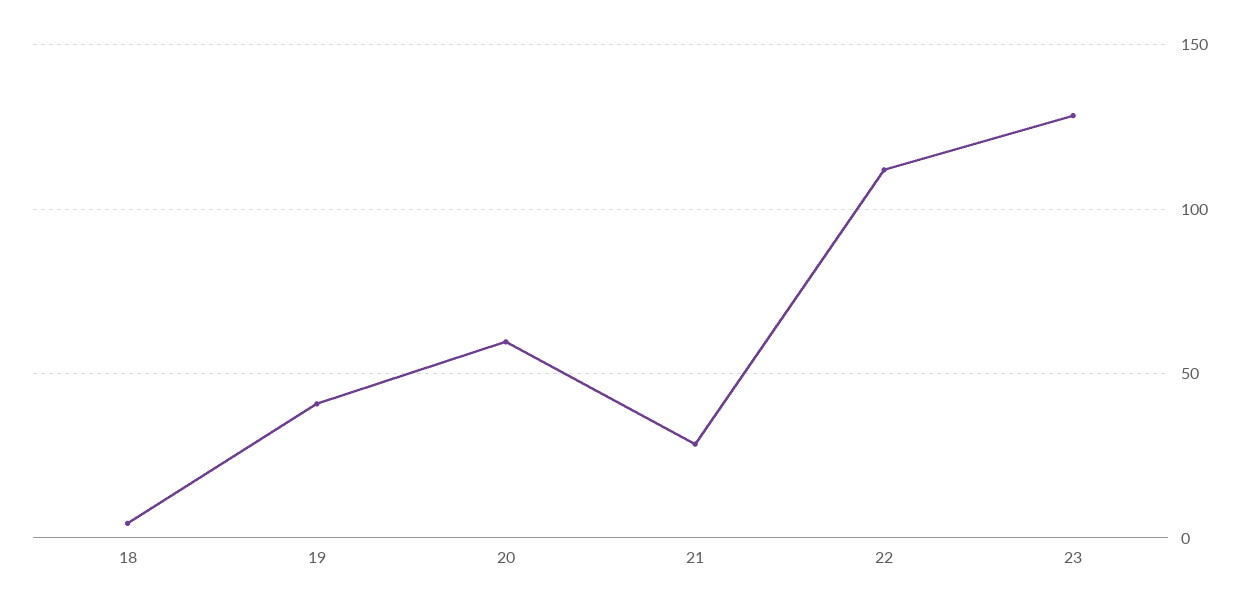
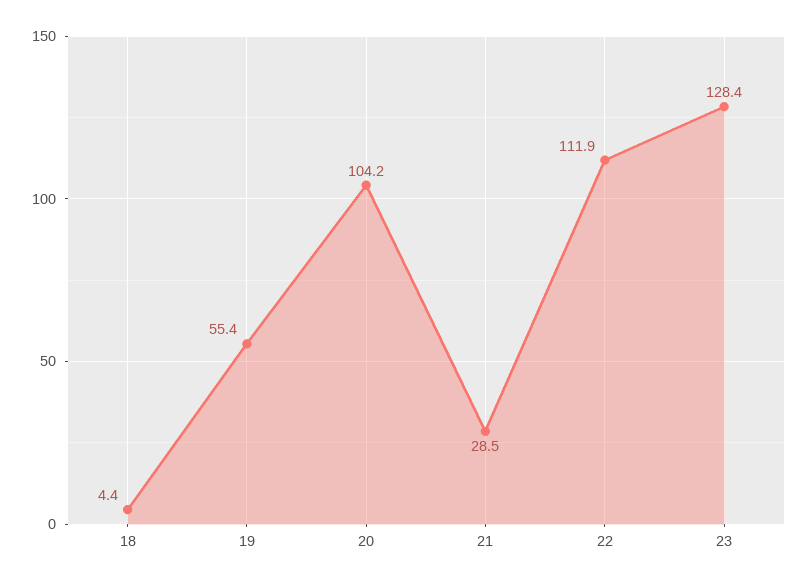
19: 40 -> 55.4
20: 60 -> 104.2

